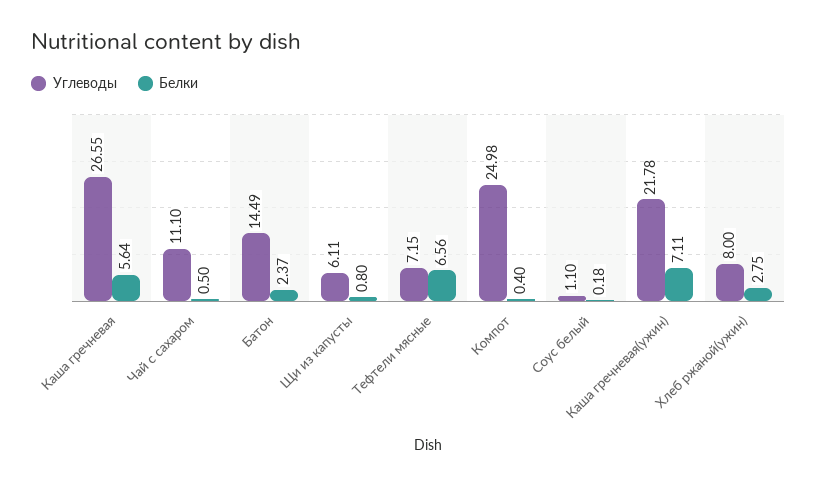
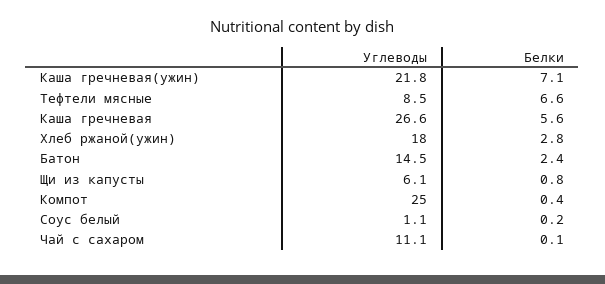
Белки, Чай с сахаром: 0.5 -> 0.1
Углеводы, Тефтели мясные: 7.15 -> 8.5
Углеводы, Хлеб ржаной(ужин): 8 -> 18

